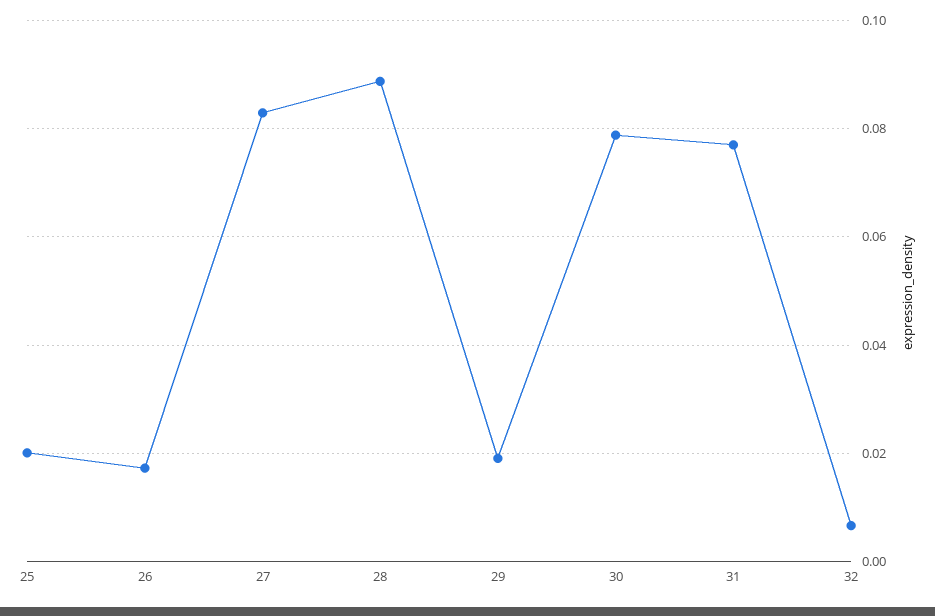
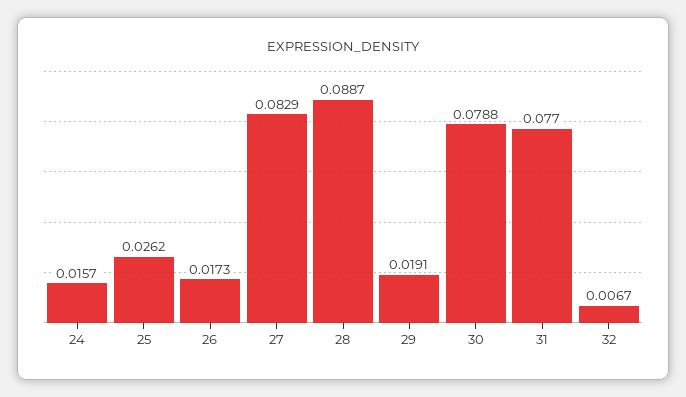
25: 0.02 -> 0.0262
24: none -> 0.0157

